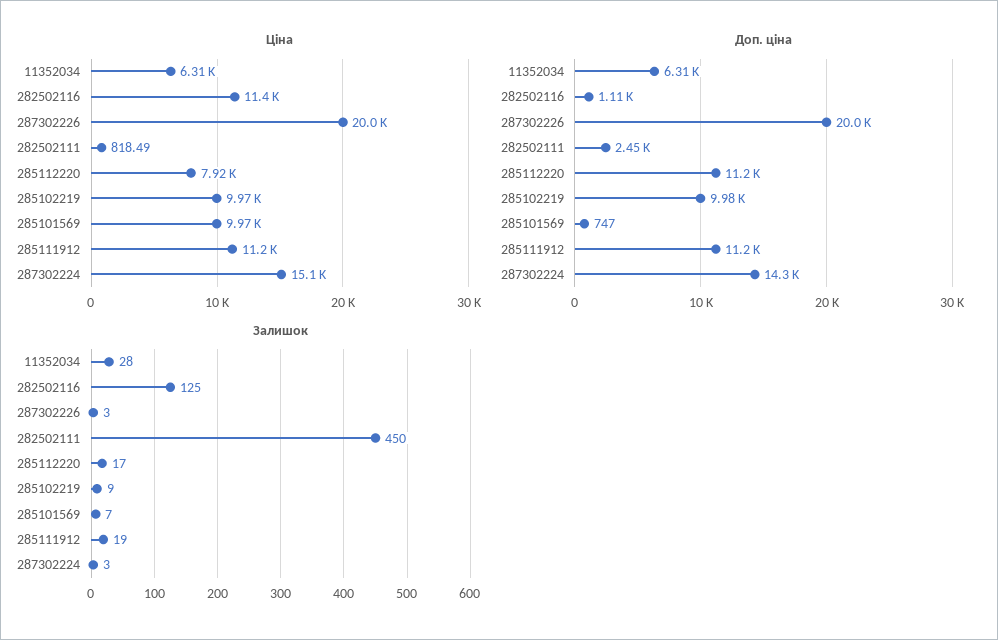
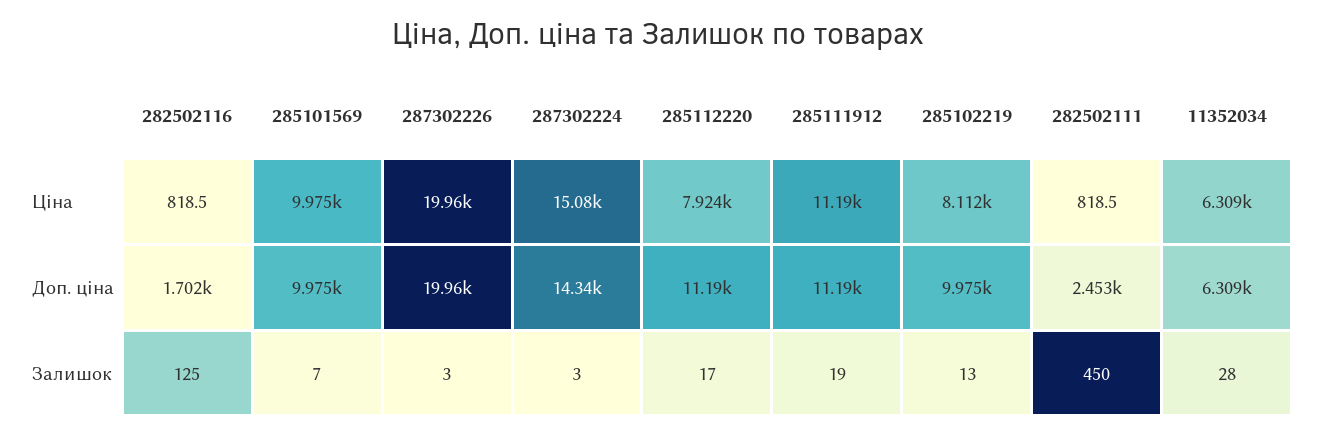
Ціна, 282502116: 11400 -> 818.5
Ціна, 285102219: 9970 -> 8112
Доп. ціна, 282502116: 1110 -> 1702
Доп. ціна, 285101569: 747 -> 9975
Залишок, 285102219: 9 -> 13

